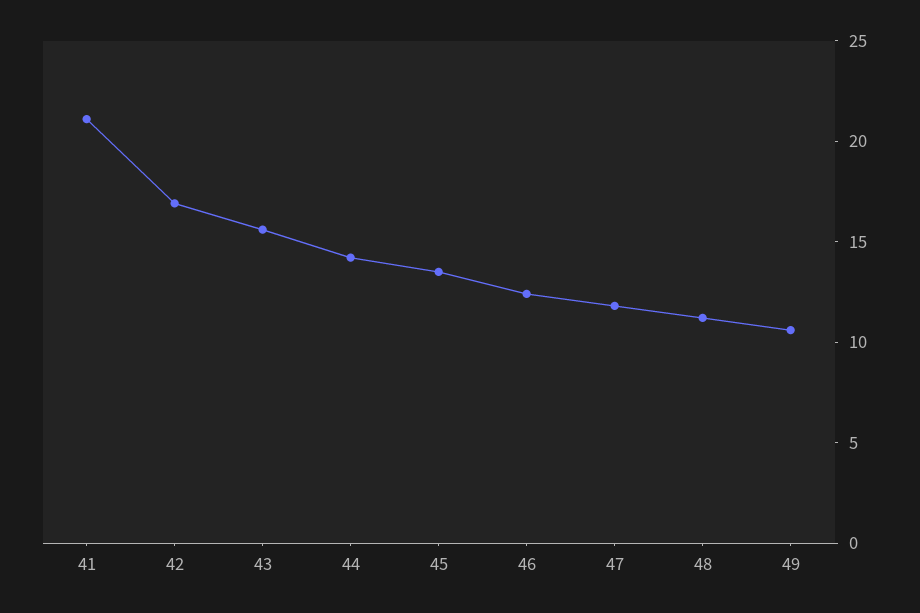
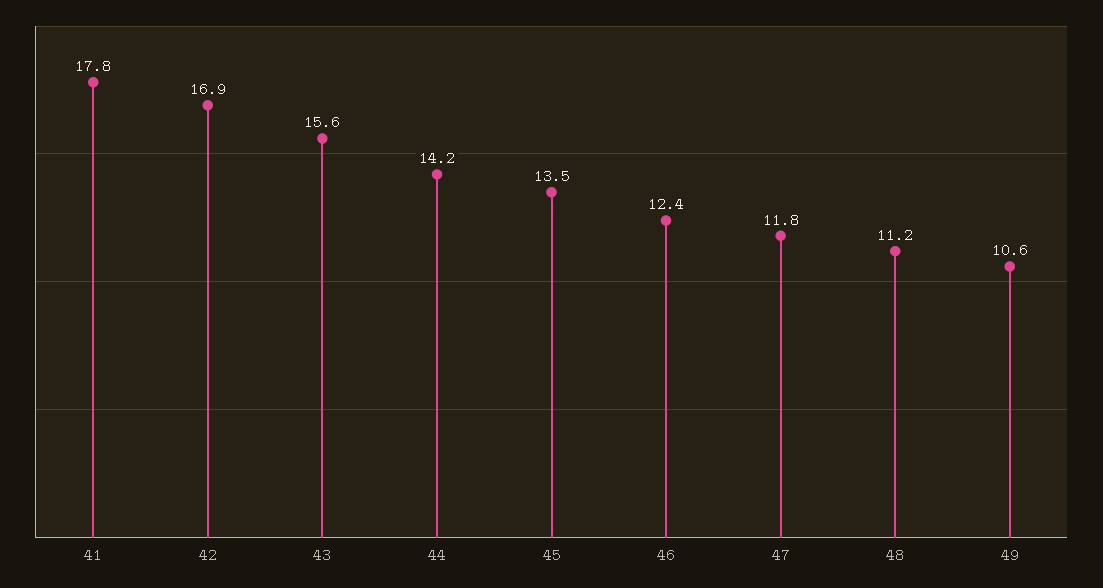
41: 21 -> 17.8

